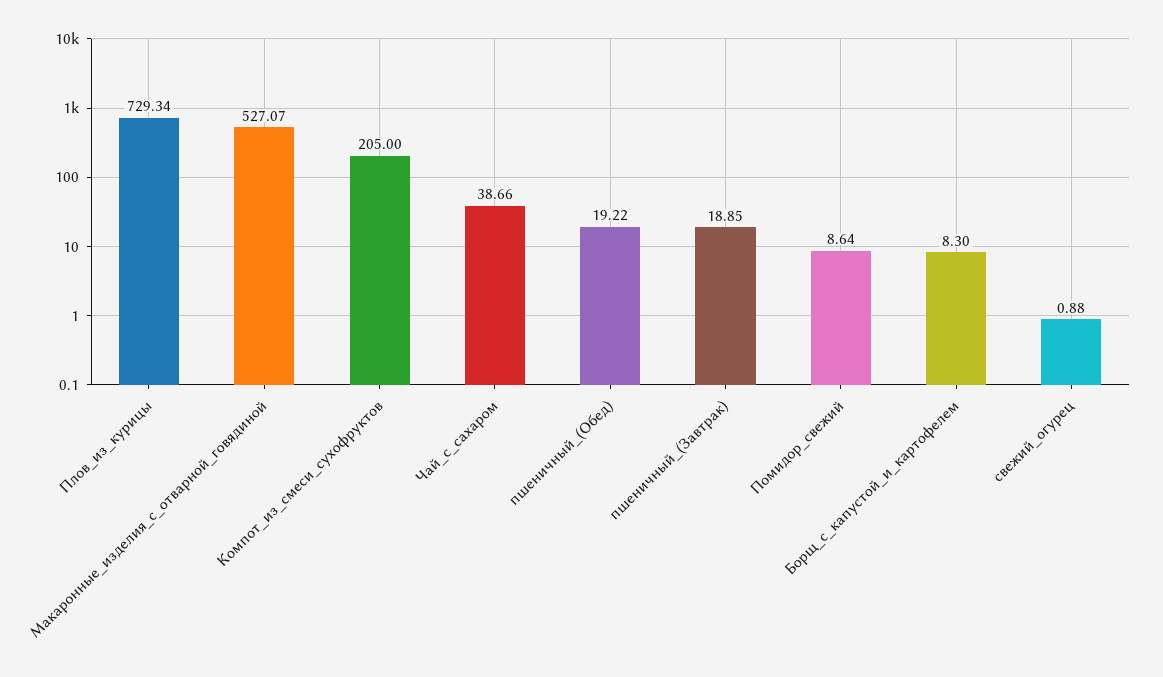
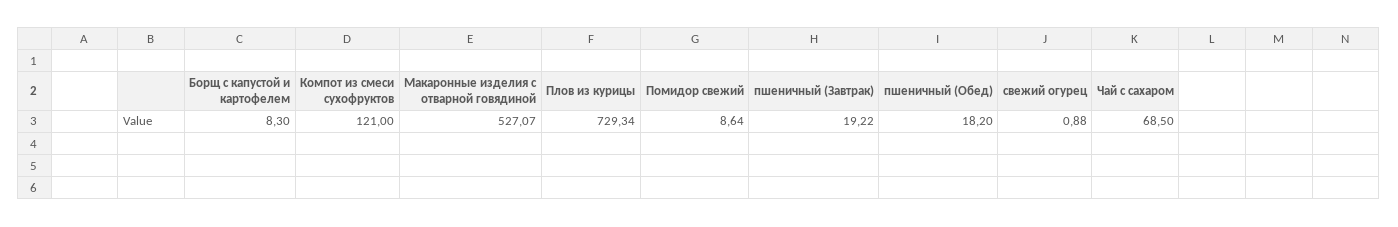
Компот_из_смеси_сухофруктов: 205 -> 121
Чай_с_сахаром: 38.66 -> 68.5
пшеничный_(Обед): 19.22 -> 18.2
пшеничный_(Завтрак): 18.85 -> 19.22

